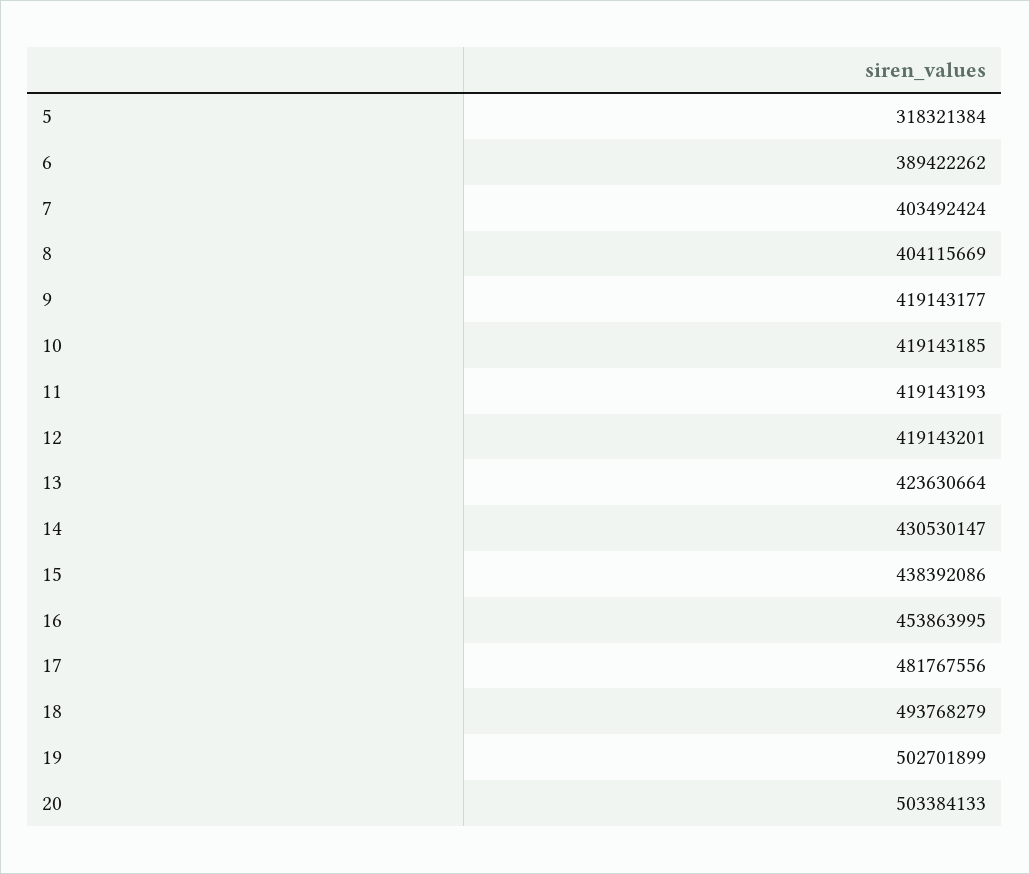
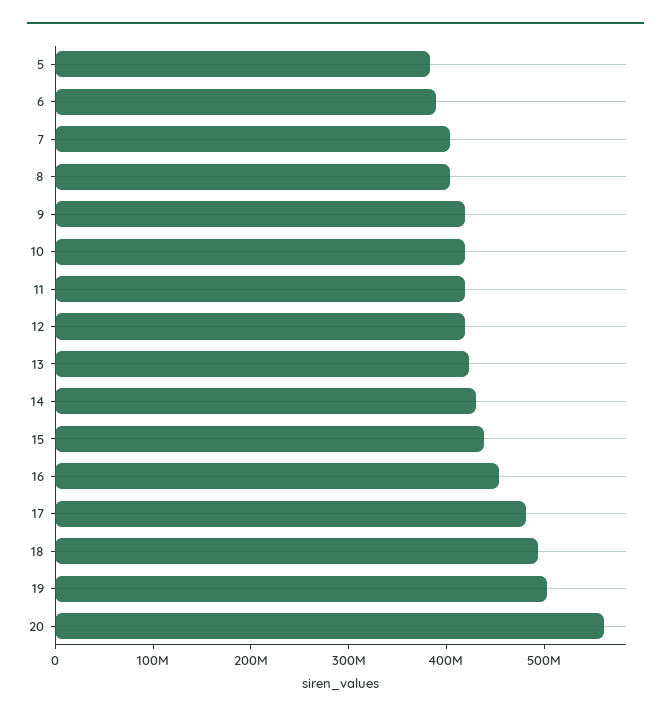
5: 318321384 -> 380000000
20: 503384133 -> 560000000

